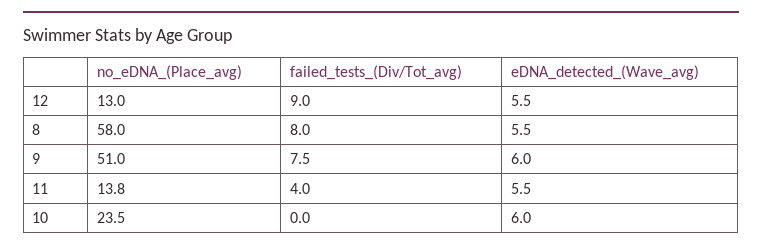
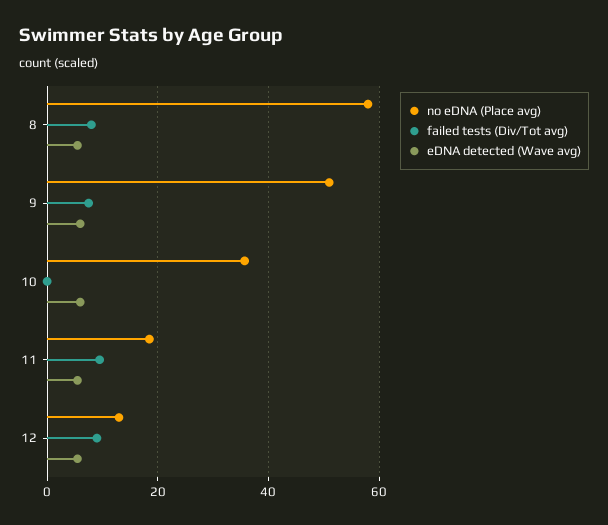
no_eDNA_(Place_avg), 11: 13.8 -> 18
failed_tests_(Div/Tot_avg), 11: 4 -> 10
no_eDNA_(Place_avg), 10: 23.5 -> 36

